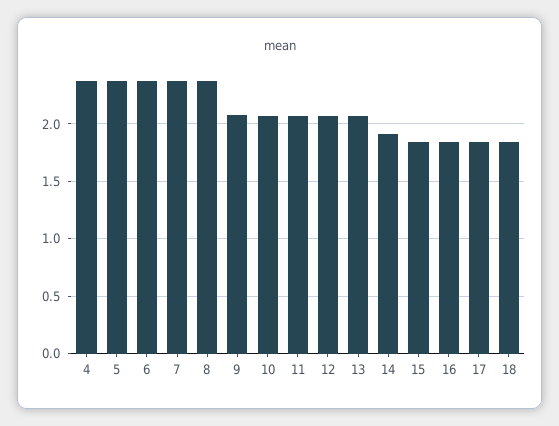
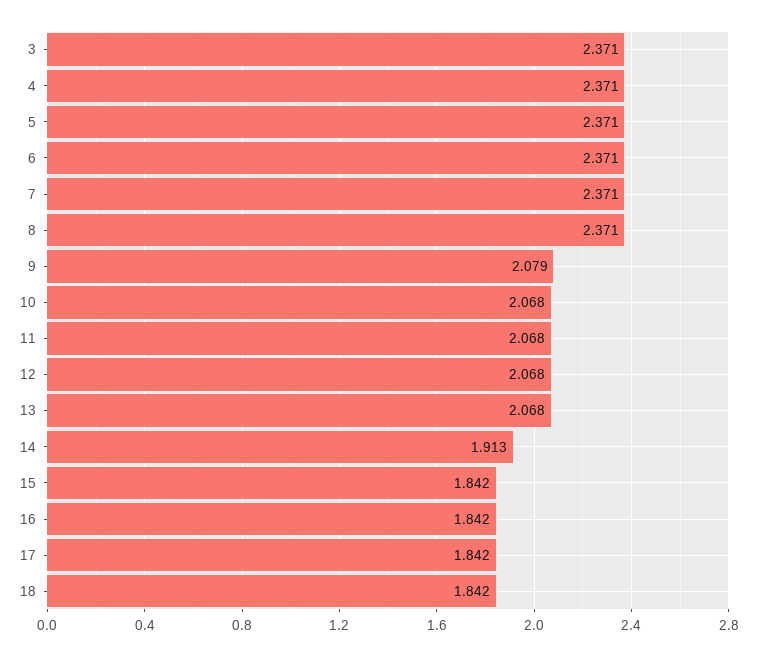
3: none -> 2.371

